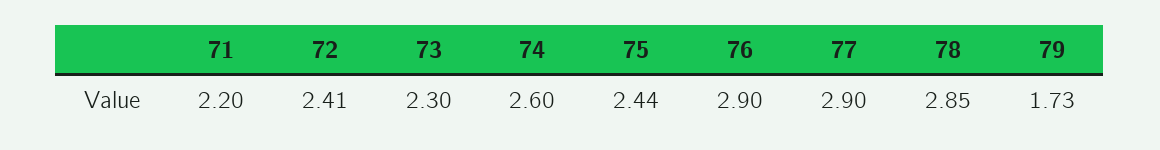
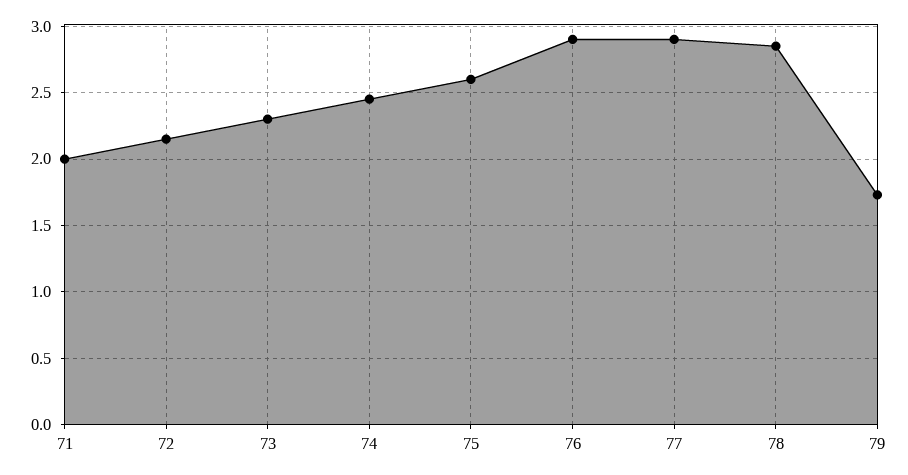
71: 2.2 -> 2
72: 2.41 -> 2.15
74: 2.6 -> 2.45
75: 2.44 -> 2.6

